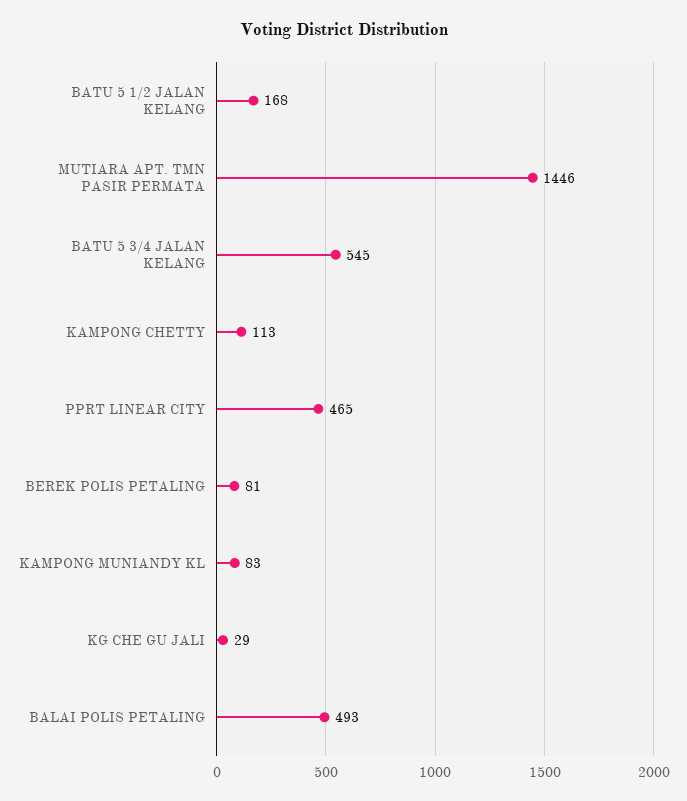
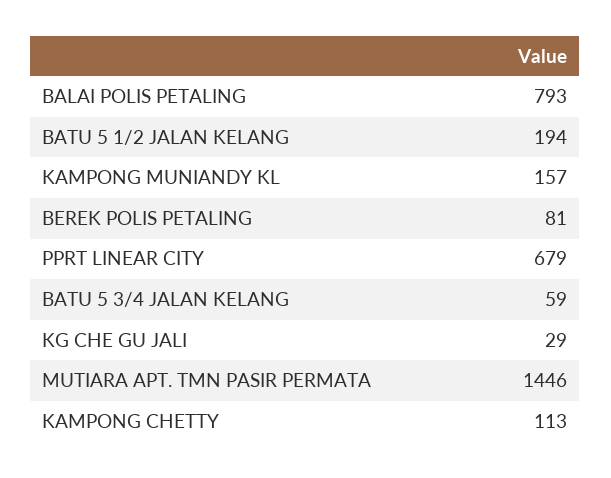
BATU 5 1/2 JALAN KELANG: 168 -> 194
BATU 5 3/4 JALAN KELANG: 545 -> 59
PPRT LINEAR CITY: 465 -> 679
KAMPONG MUNIANDY KL: 83 -> 157
BALAI POLIS PETALING: 493 -> 793

